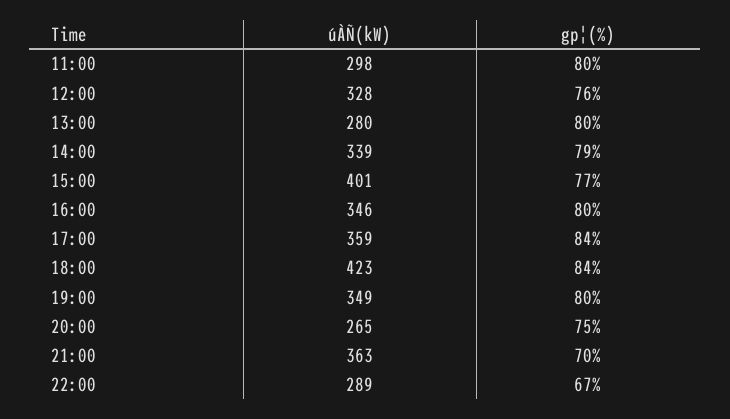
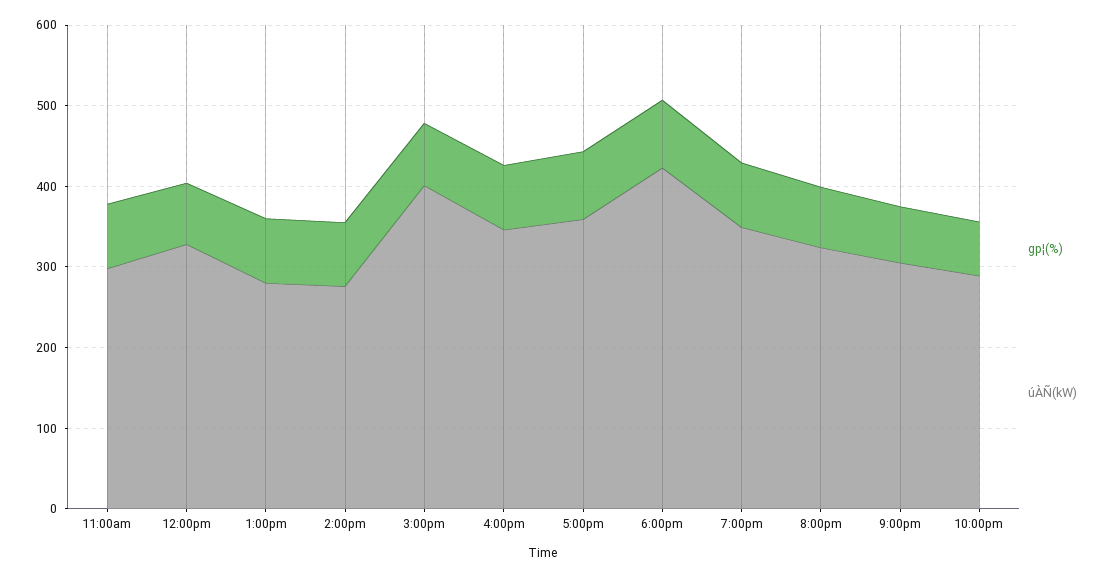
úÀÑ(kW), 14:00: 339 -> 280
úÀÑ(kW), 20:00: 265 -> 320
úÀÑ(kW), 21:00: 363 -> 300

